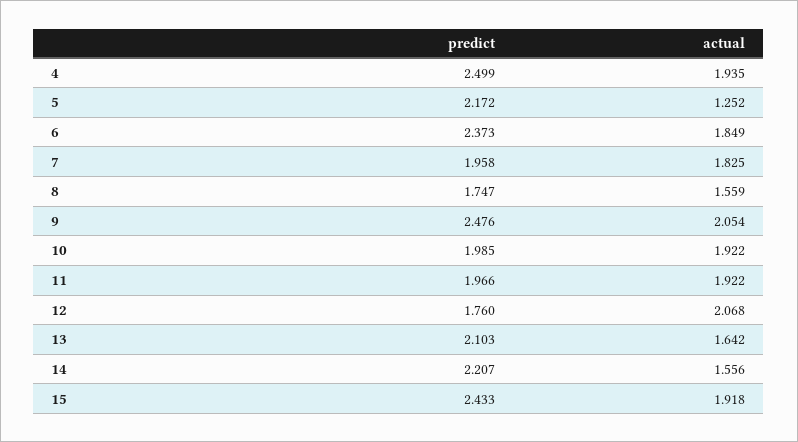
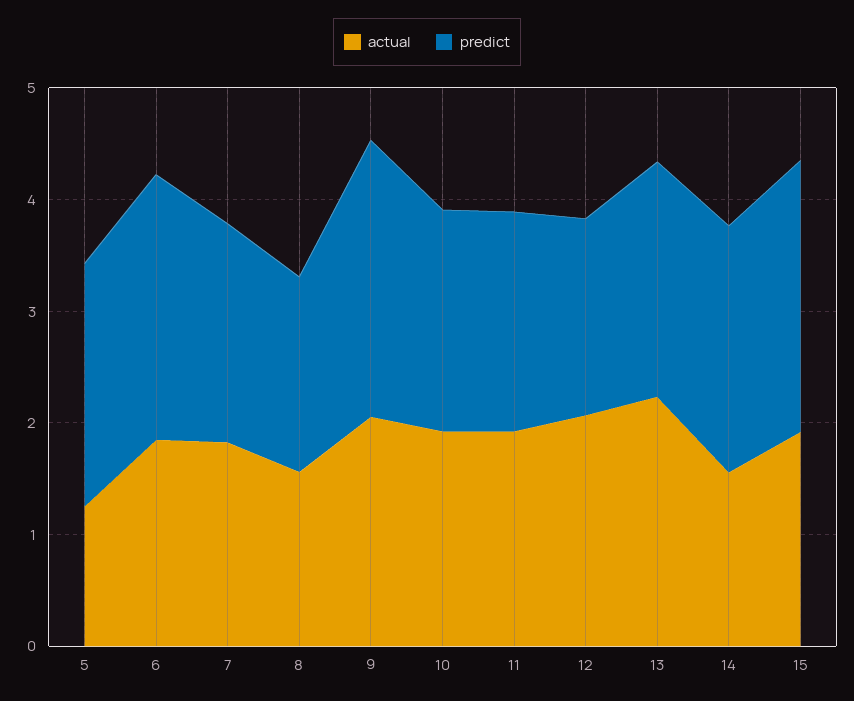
predict, 4: 2.499 -> none
actual, 4: 1.935 -> none
actual, 13: 1.642 -> 2.2

